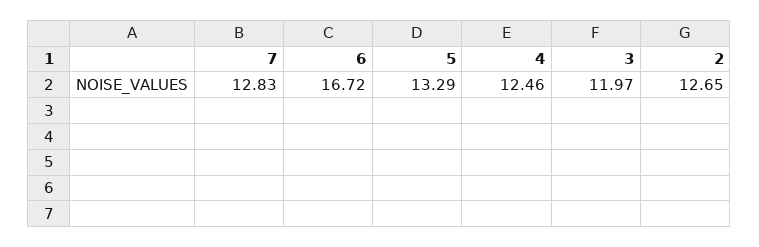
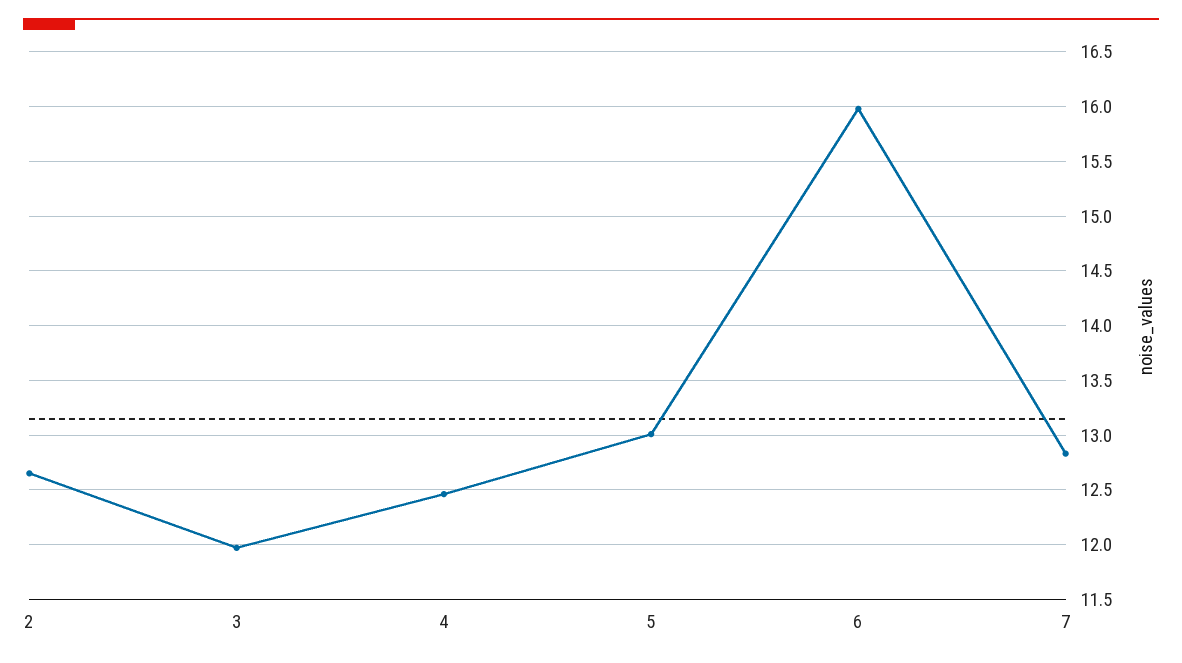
6: 16.72 -> 16
5: 13.29 -> 13

